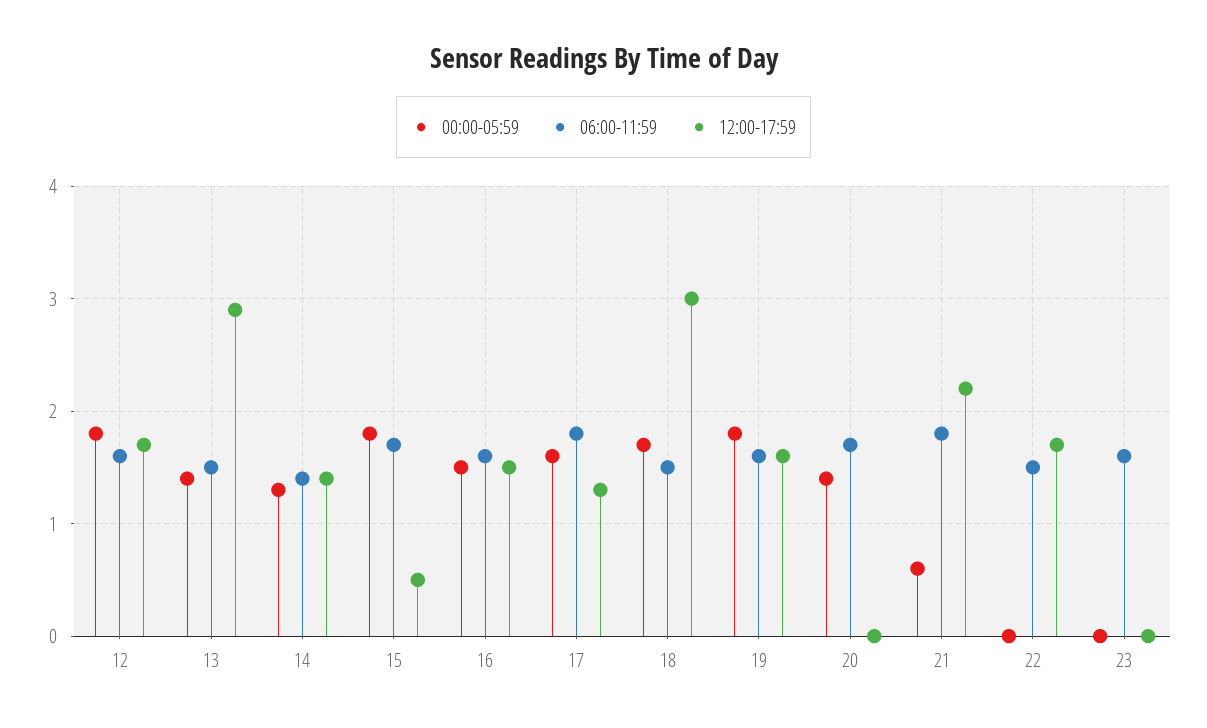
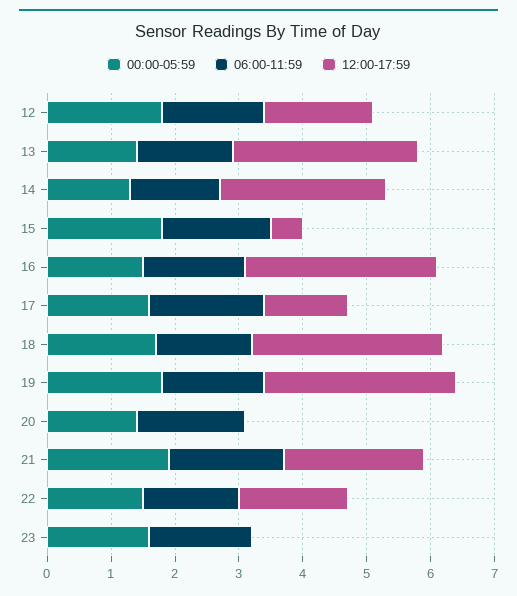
12:00-17:59, 14: 1.4 -> 2.5
12:00-17:59, 16: 1.5 -> 3
12:00-17:59, 19: 1.6 -> 3
00:00-05:59, 21: 0.6 -> 2
00:00-05:59, 22: 0 -> 1.5
00:00-05:59, 23: 0 -> 1.5

